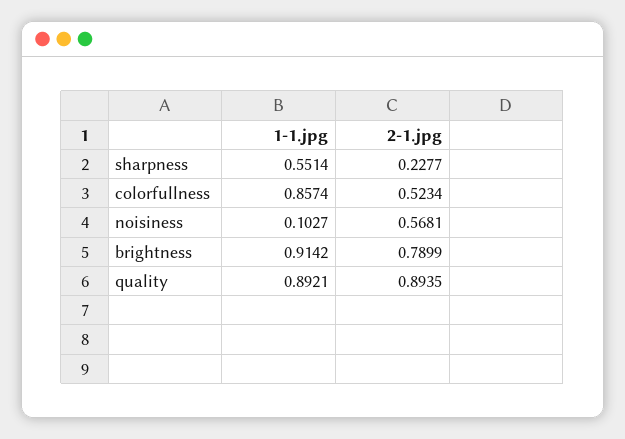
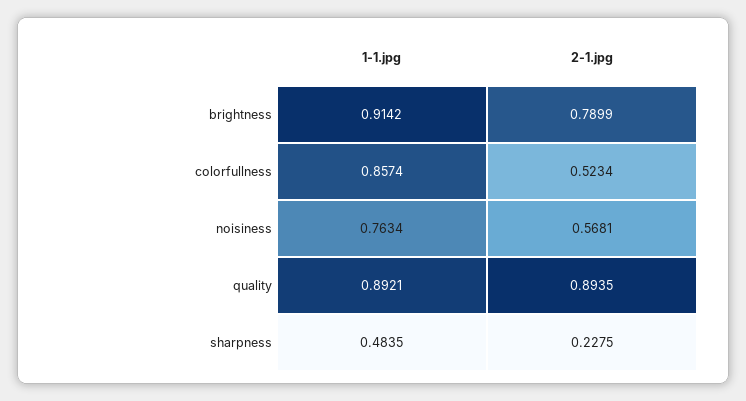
1-1.jpg, sharpness: 0.5514 -> 0.4835
2-1.jpg, sharpness: 0.2277 -> 0.2275
1-1.jpg, noisiness: 0.1027 -> 0.7634

